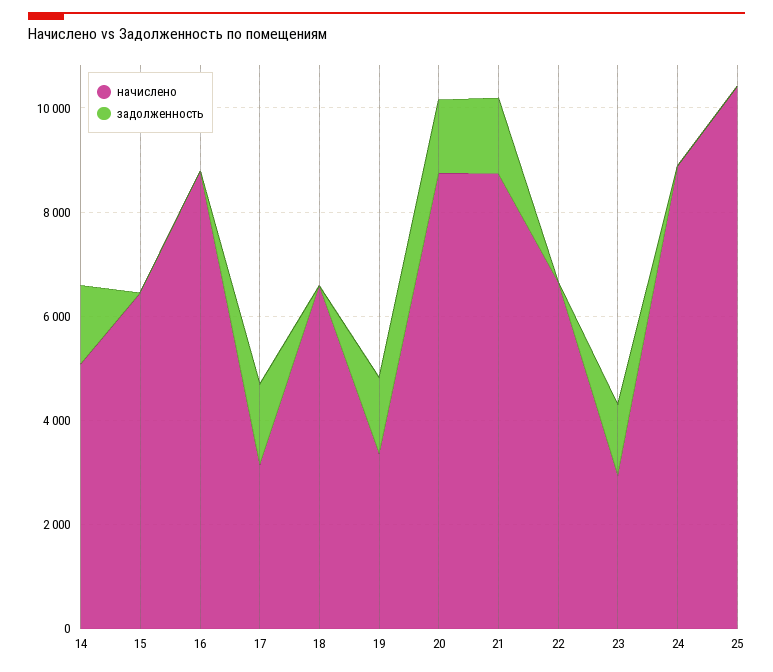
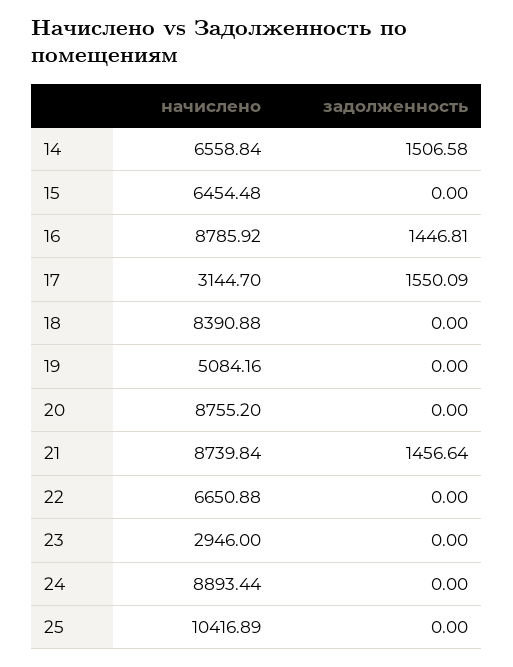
начислено, 14: 5000 -> 6558.84
задолженность, 16: 0 -> 1446.81
начислено, 18: 6500 -> 8390.88
начислено, 19: 3500 -> 5084.16
задолженность, 19: 1500 -> 0
задолженность, 20: 1500 -> 0
задолженность, 23: 1500 -> 0

